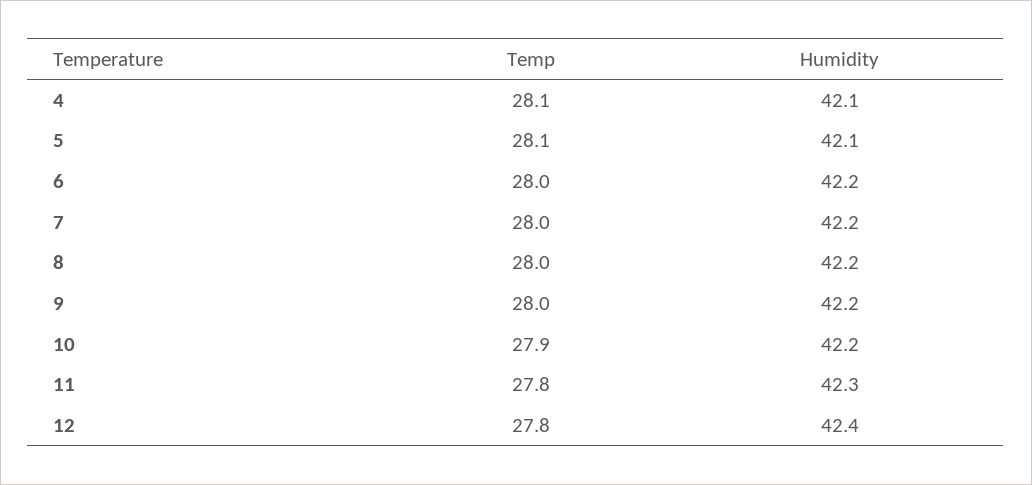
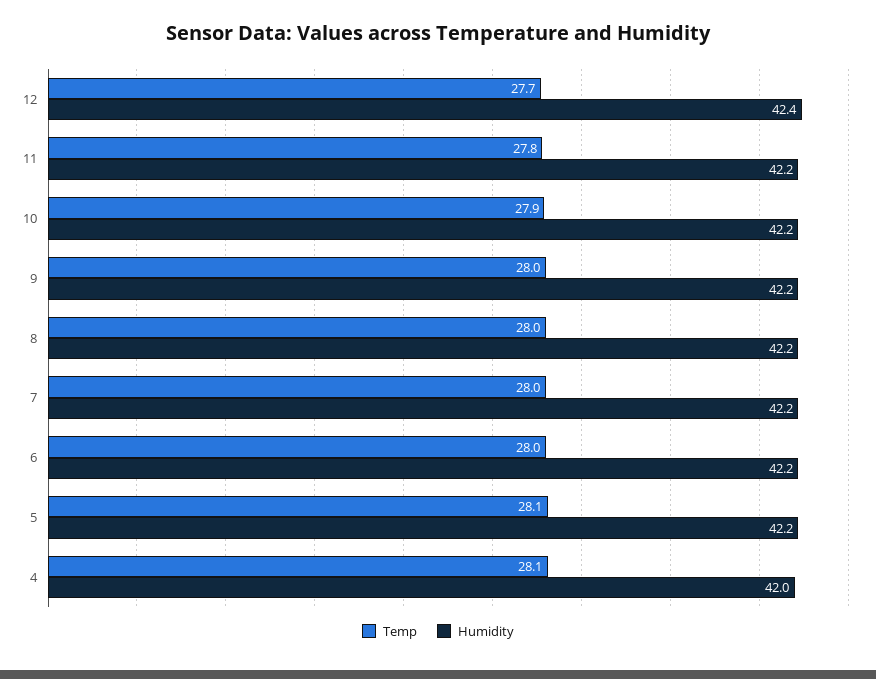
Humidity, 4: 42.1 -> 42
Humidity, 5: 42.1 -> 42.2
Humidity, 11: 42.3 -> 42.2
Temp, 12: 27.8 -> 27.7

